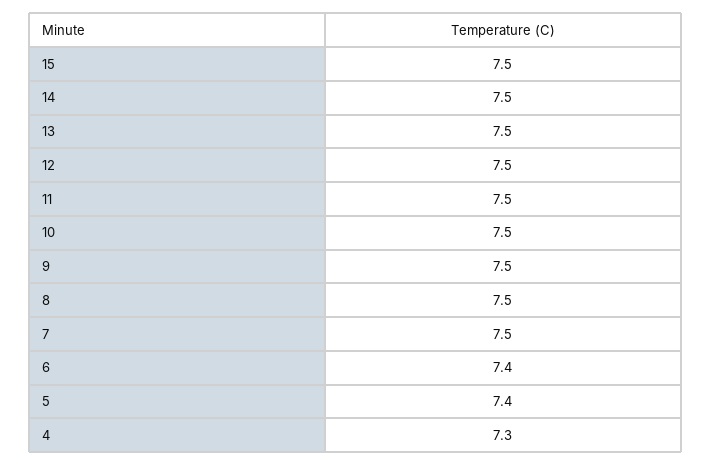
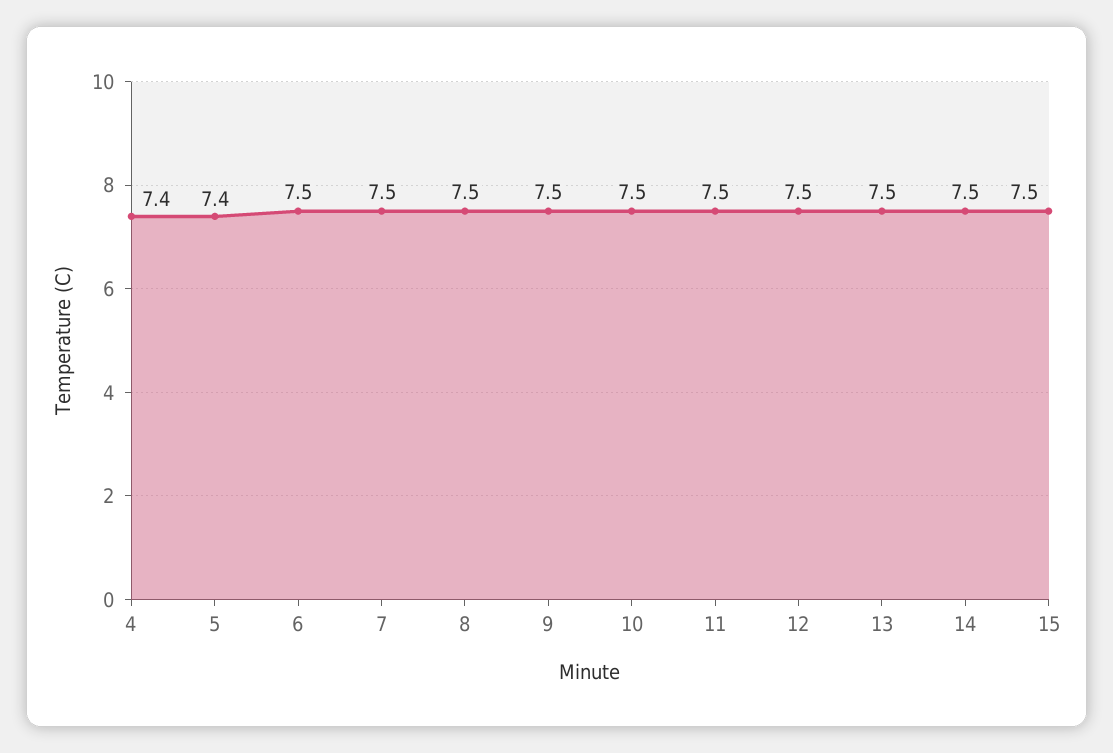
6: 7.4 -> 7.5
4: 7.3 -> 7.4

